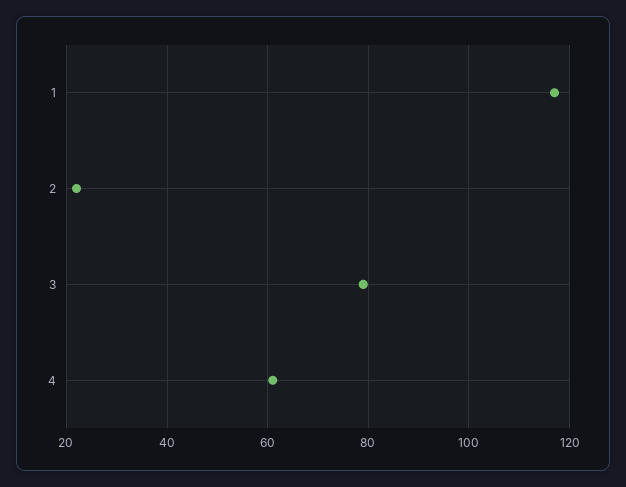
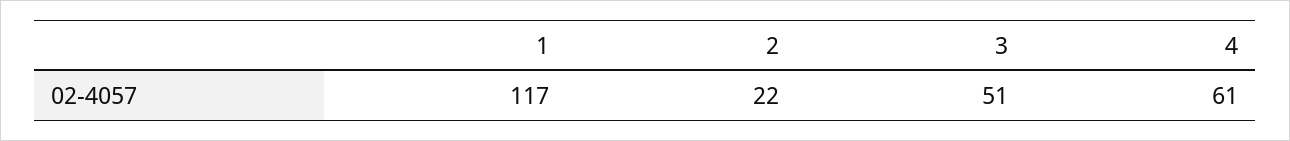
3: 80 -> 51

